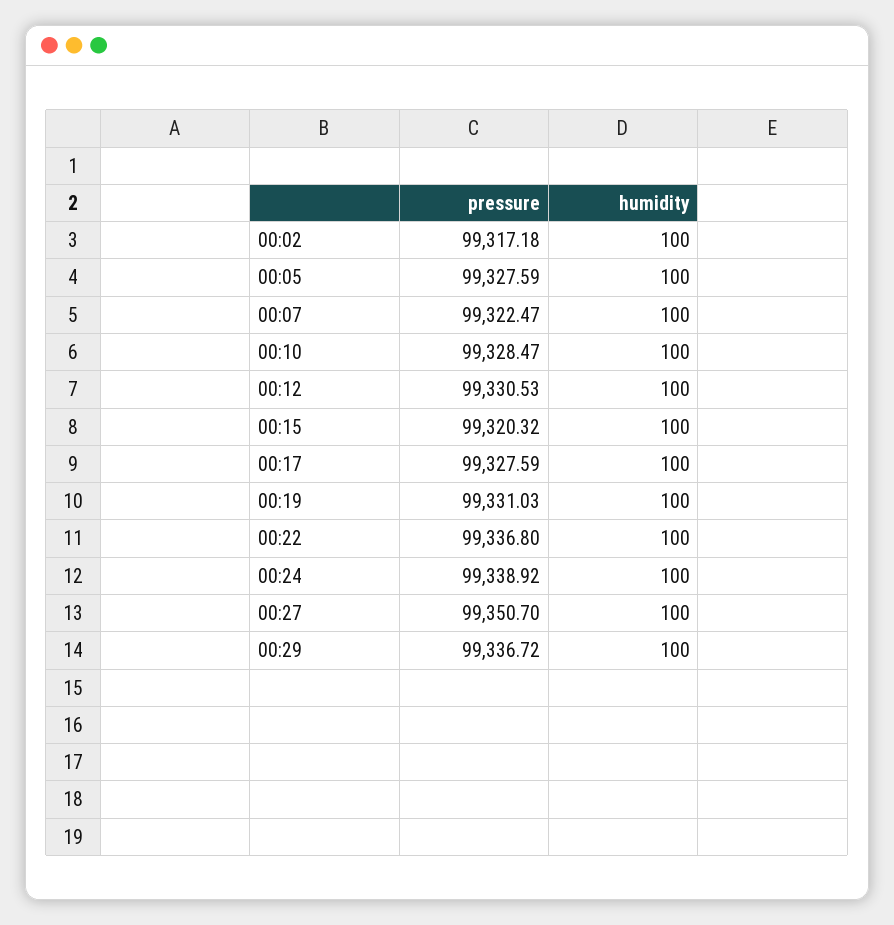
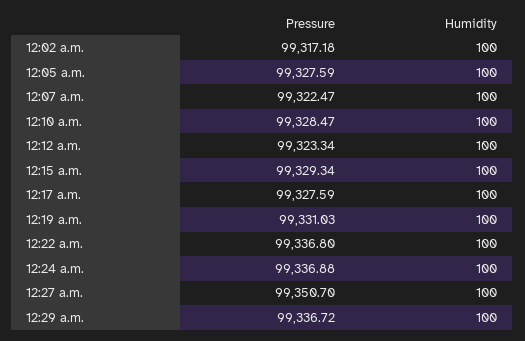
pressure, 00:12: 99330.53 -> 99323.34
pressure, 00:15: 99320.32 -> 99329.34
pressure, 00:24: 99338.92 -> 99336.88

